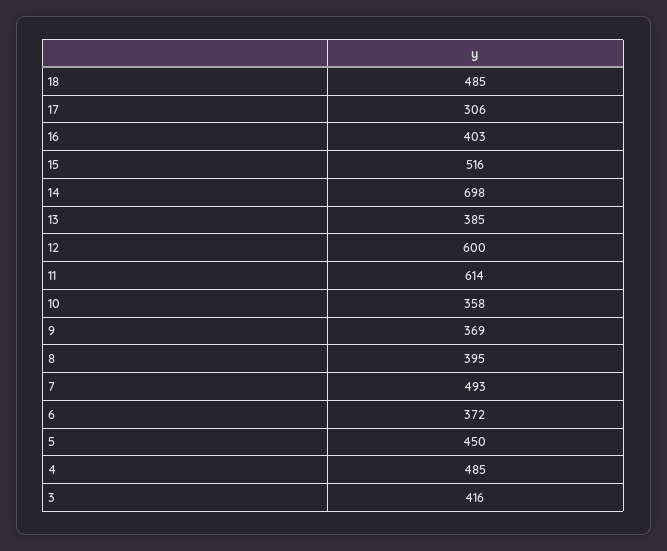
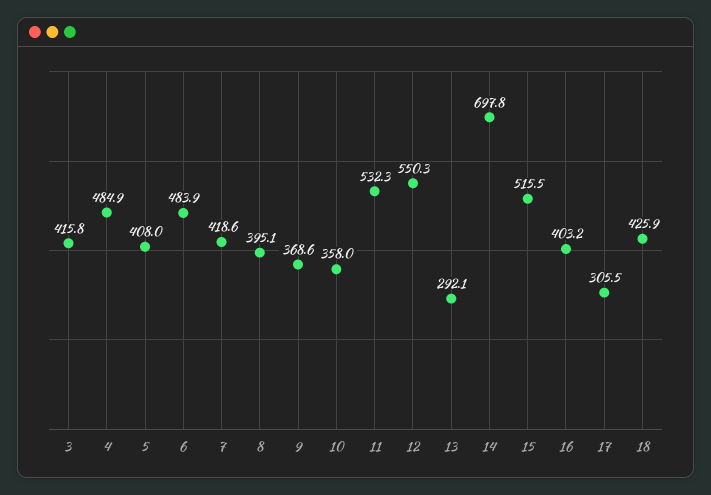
18: 485 -> 425.9
13: 385 -> 292.1
12: 600 -> 550.3
11: 614 -> 532.3
7: 493 -> 418.6
6: 372 -> 483.9
5: 450 -> 408

